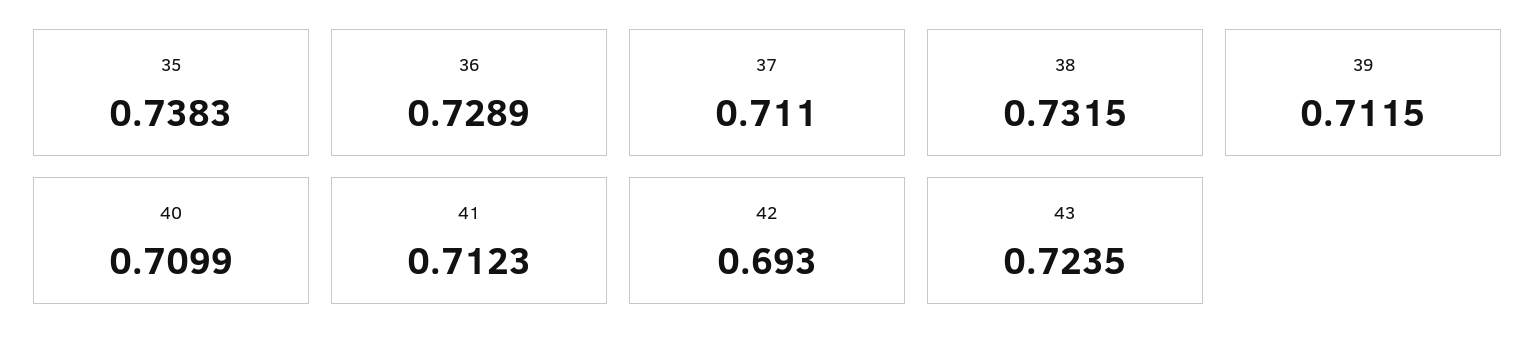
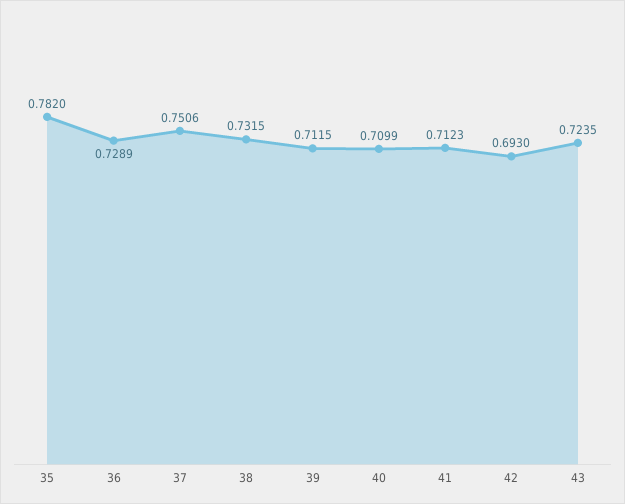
35: 0.7383 -> 0.782
37: 0.711 -> 0.7506

